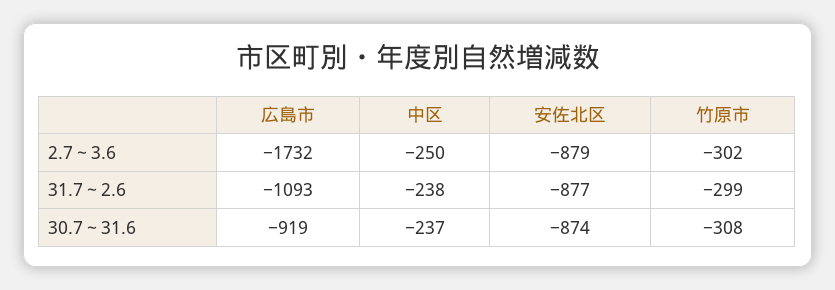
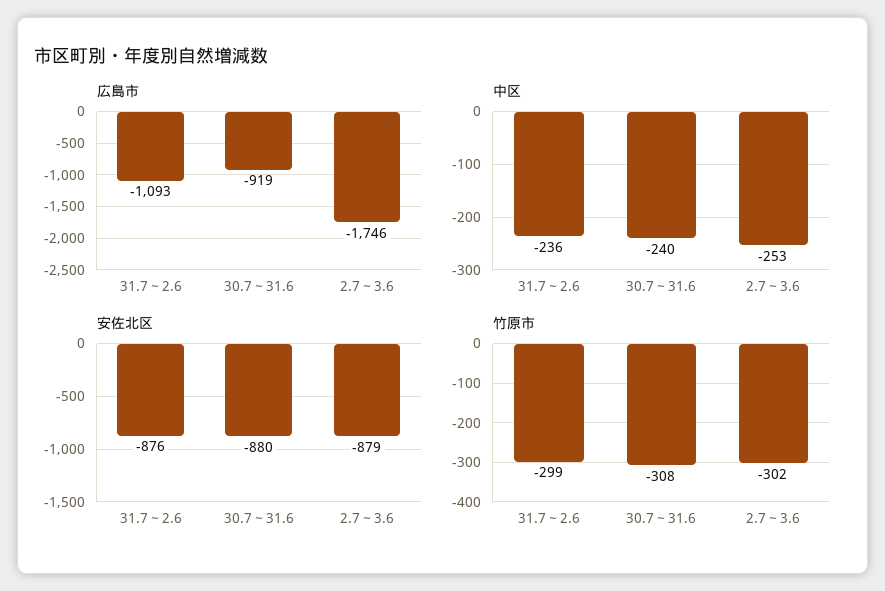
広島市, 2.7～3.6: -1732 -> -1746
中区, 2.7～3.6: -250 -> -253
中区, 31.7～2.6: -238 -> -236
安佐北区, 31.7～2.6: -877 -> -876
中区, 30.7～31.6: -237 -> -240
安佐北区, 30.7～31.6: -874 -> -880

